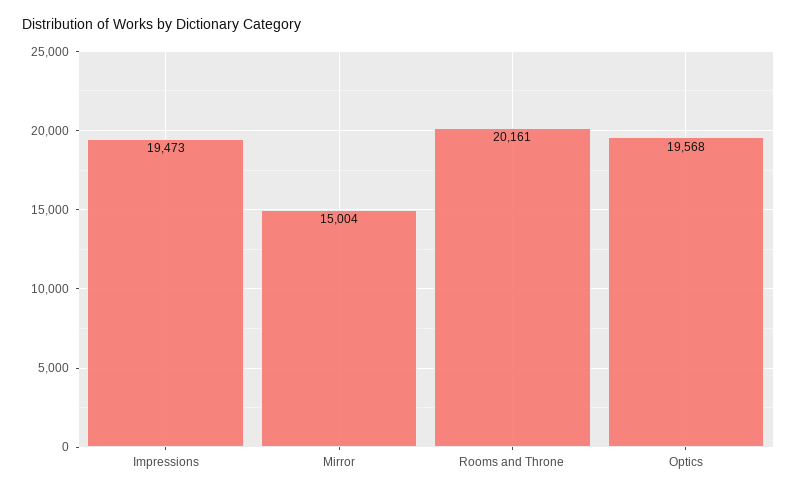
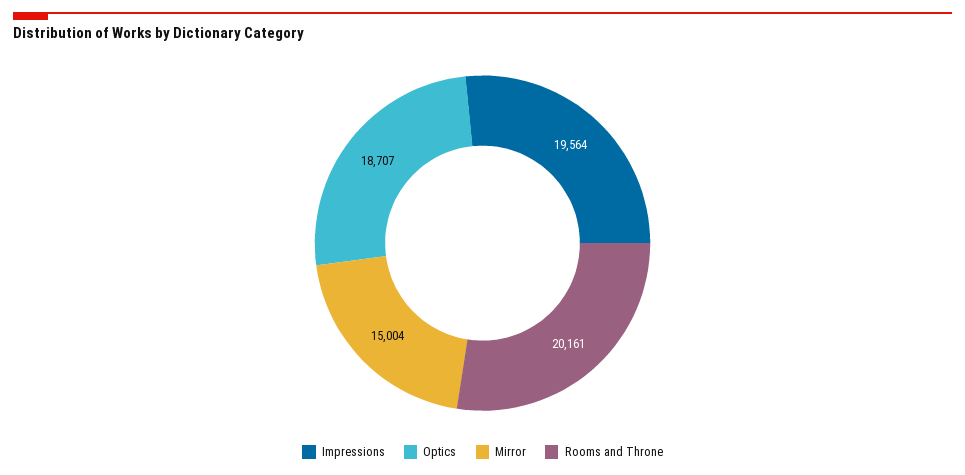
Impressions: 19473 -> 19564
Optics: 19568 -> 18707

